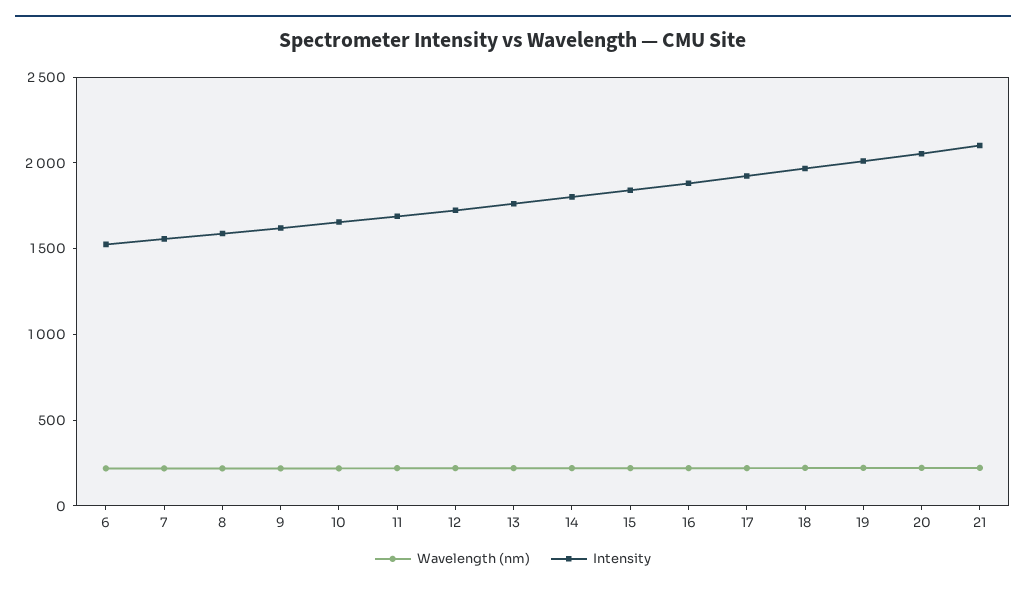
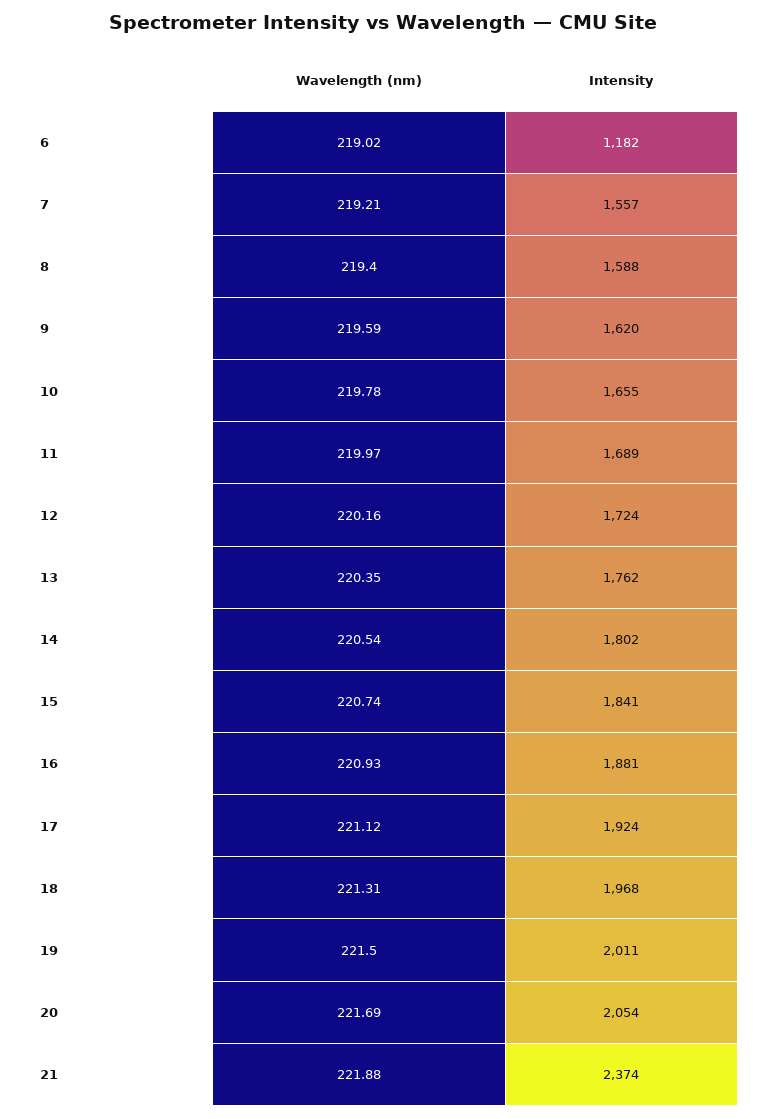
Intensity, 6: 1500 -> 1182
Intensity, 21: 2100 -> 2374

